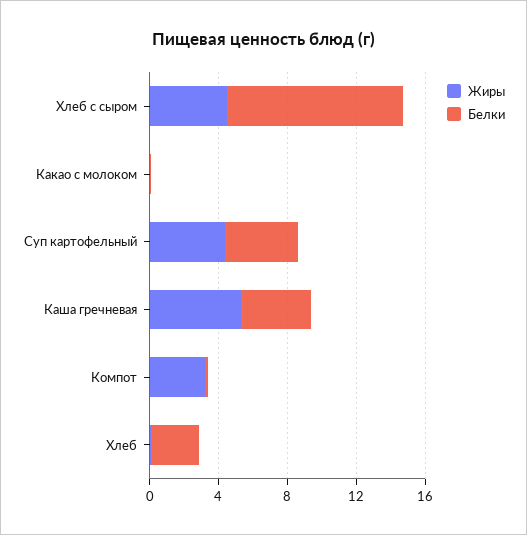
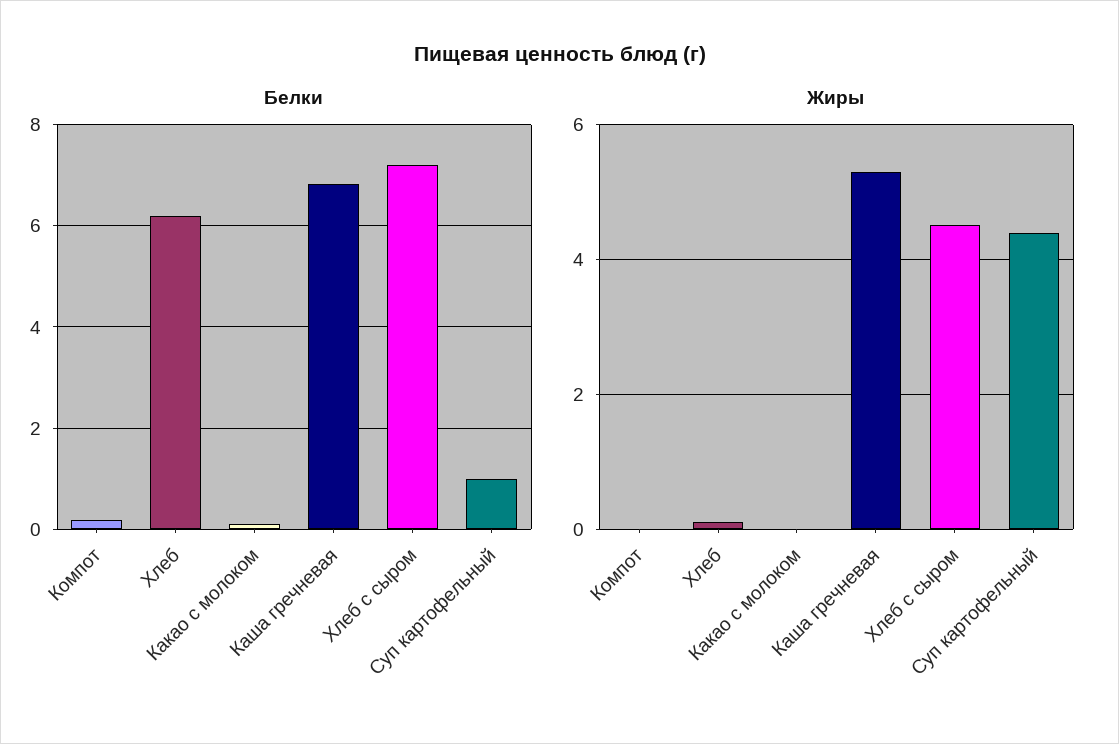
Белки, Хлеб с сыром: 10 -> 7.2
Белки, Суп картофельный: 4 -> 1
Белки, Каша гречневая: 4 -> 6.8
Жиры, Компот: 3 -> 0
Белки, Хлеб: 3 -> 6.2

